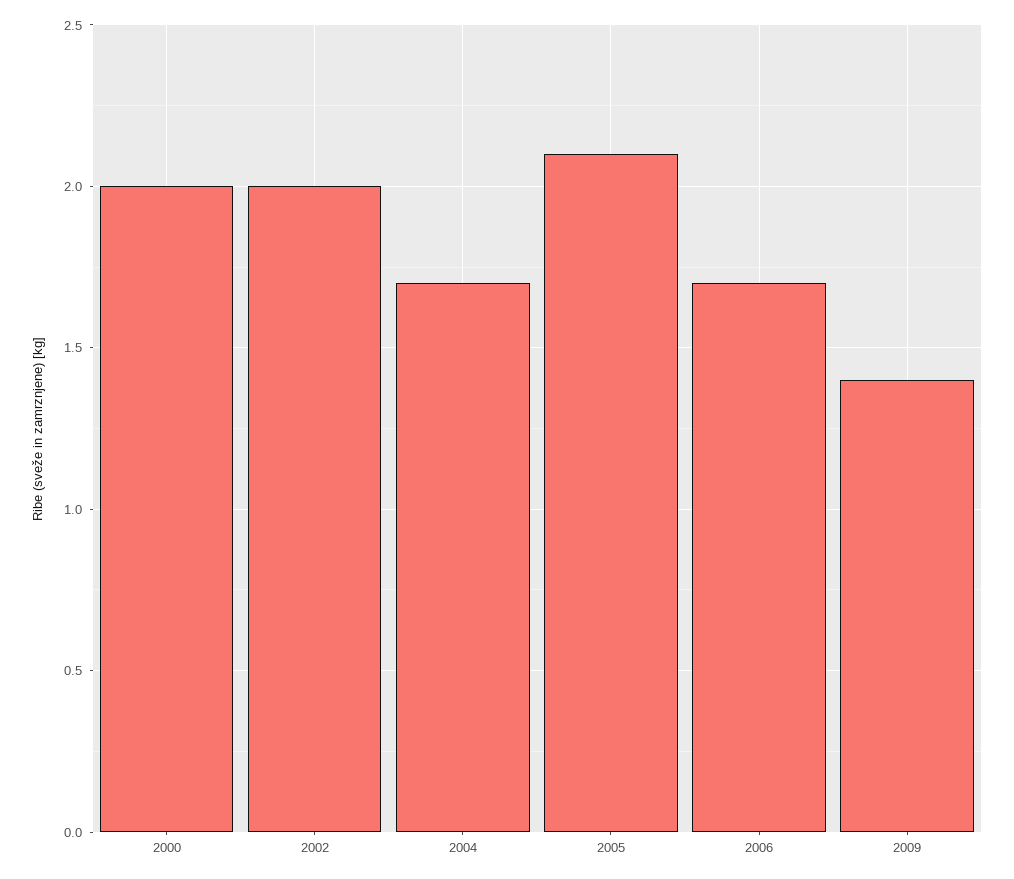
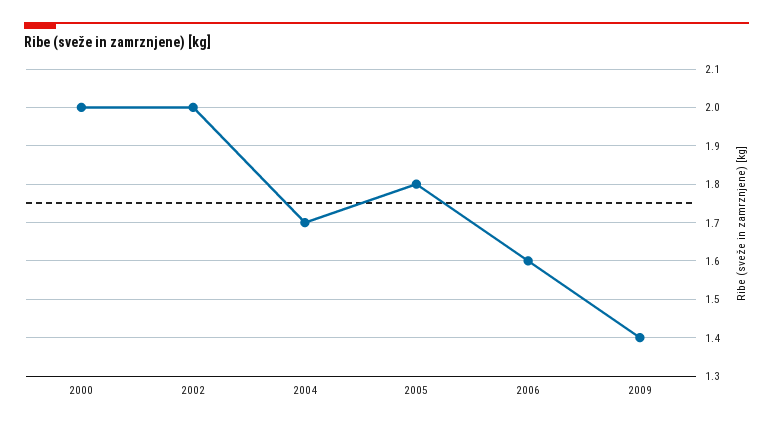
2005: 2.1 -> 1.8
2006: 1.7 -> 1.6

